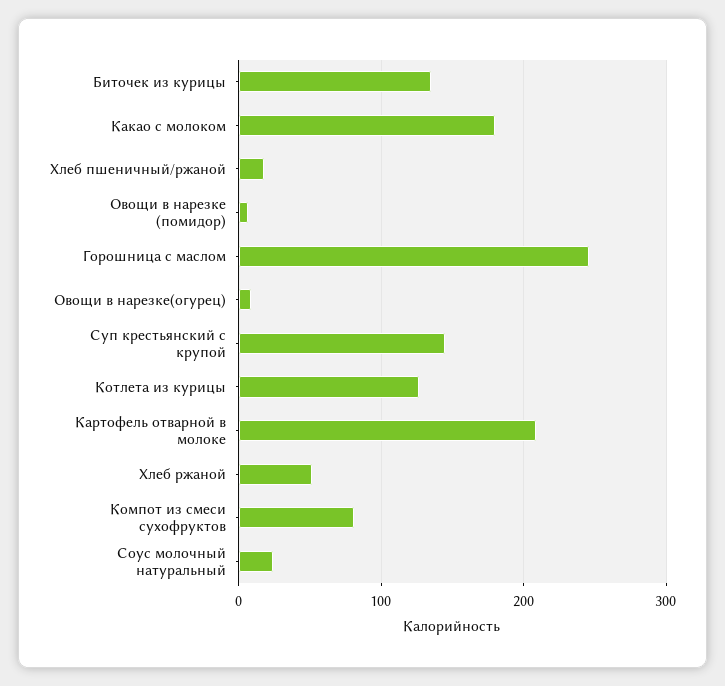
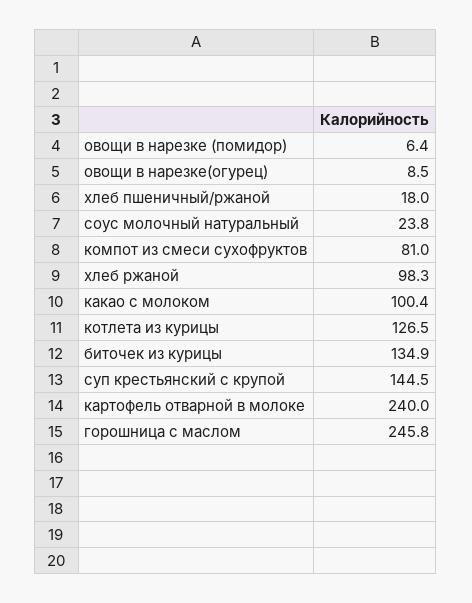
Какао с молоком: 180 -> 100.4
Картофель отварной в молоке: 210 -> 240
Хлеб ржаной: 50 -> 98.3

